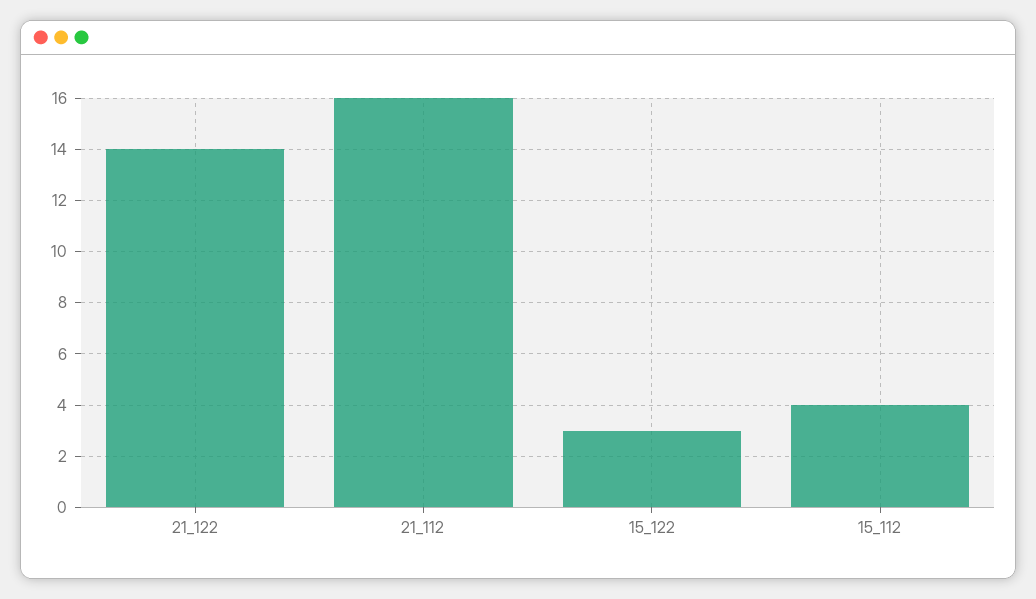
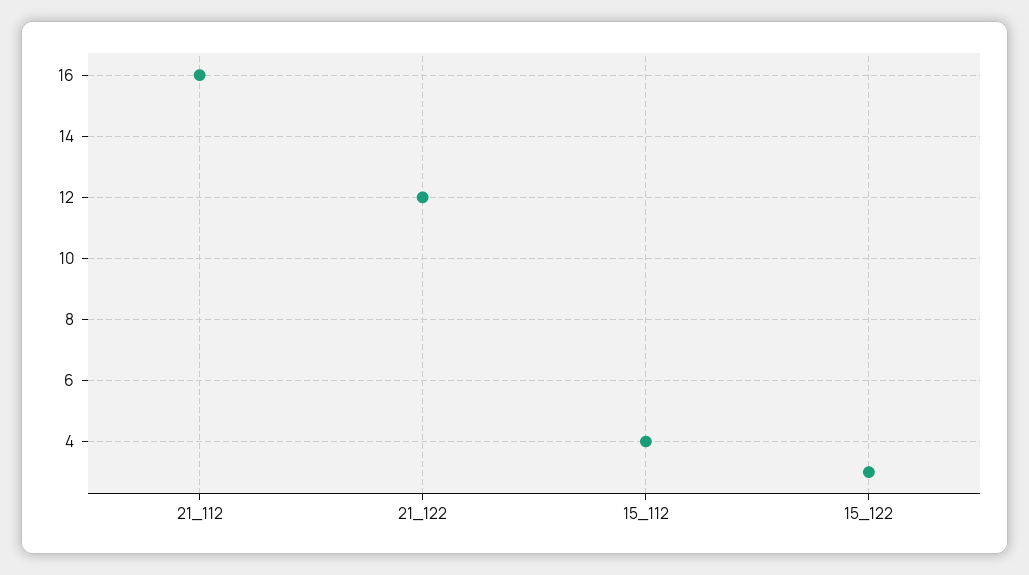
21_122: 14 -> 12

